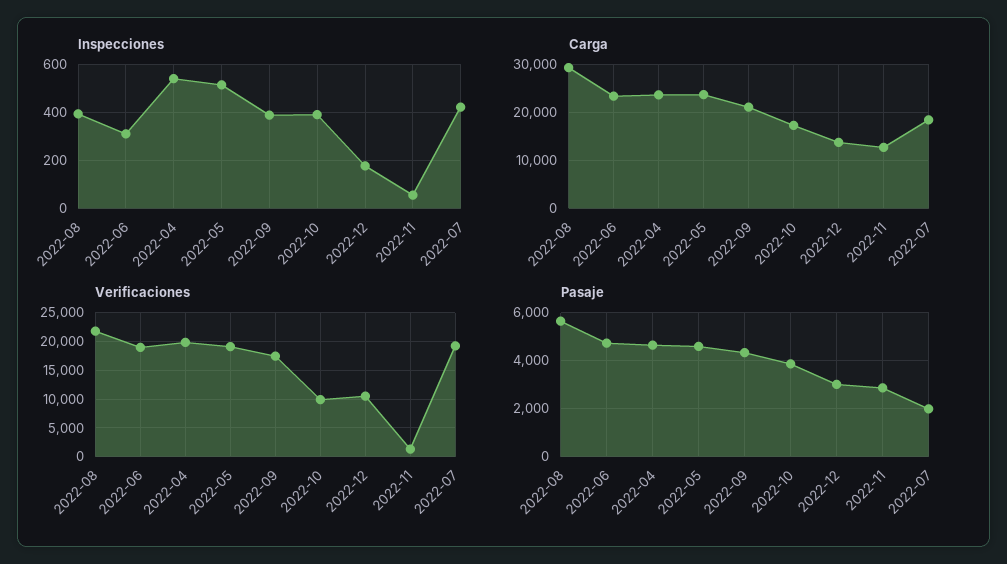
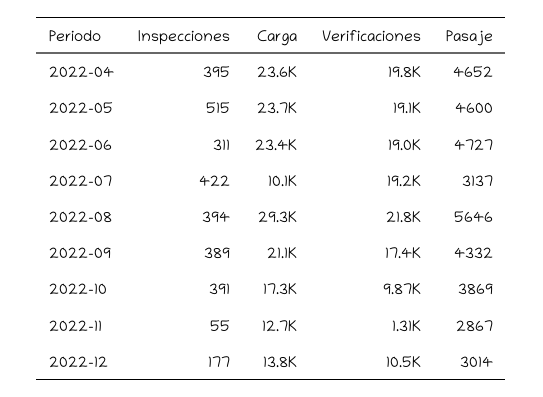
Inspecciones, 2022-04: 550 -> 395
Carga, 2022-07: 18000 -> 10100
Pasaje, 2022-07: 2000 -> 3137

